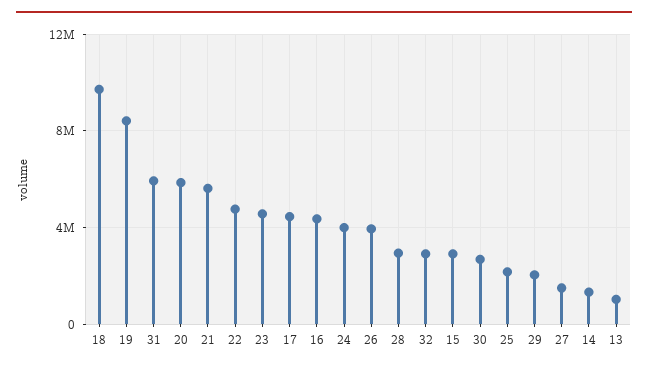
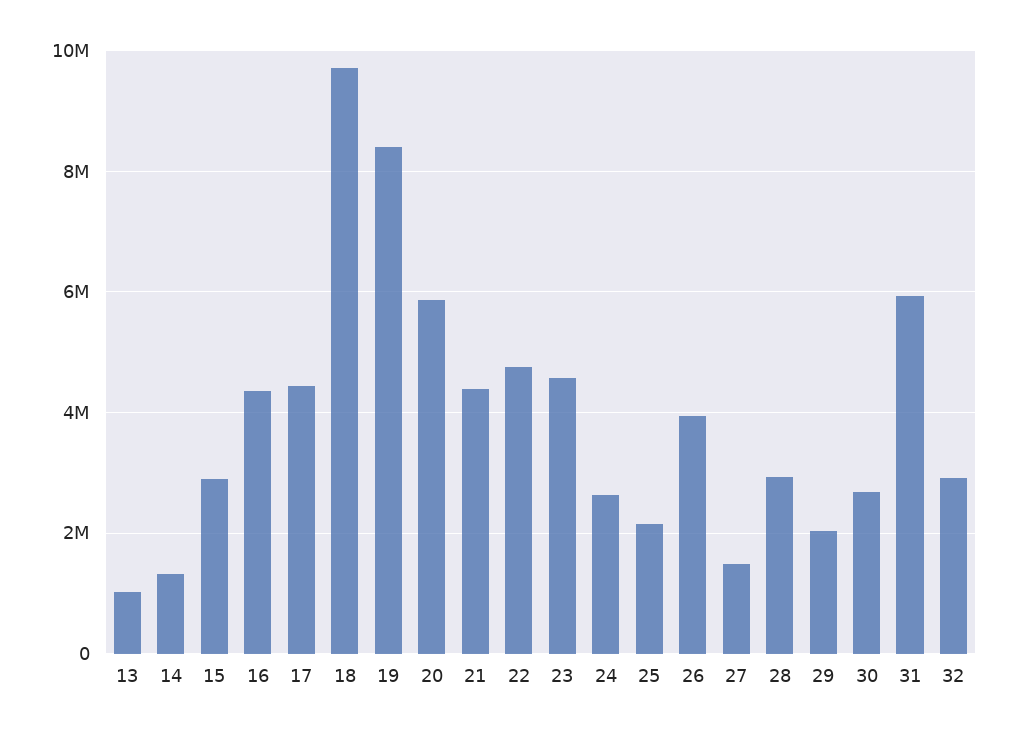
21: 5500000 -> 4400000
24: 4000000 -> 2600000

